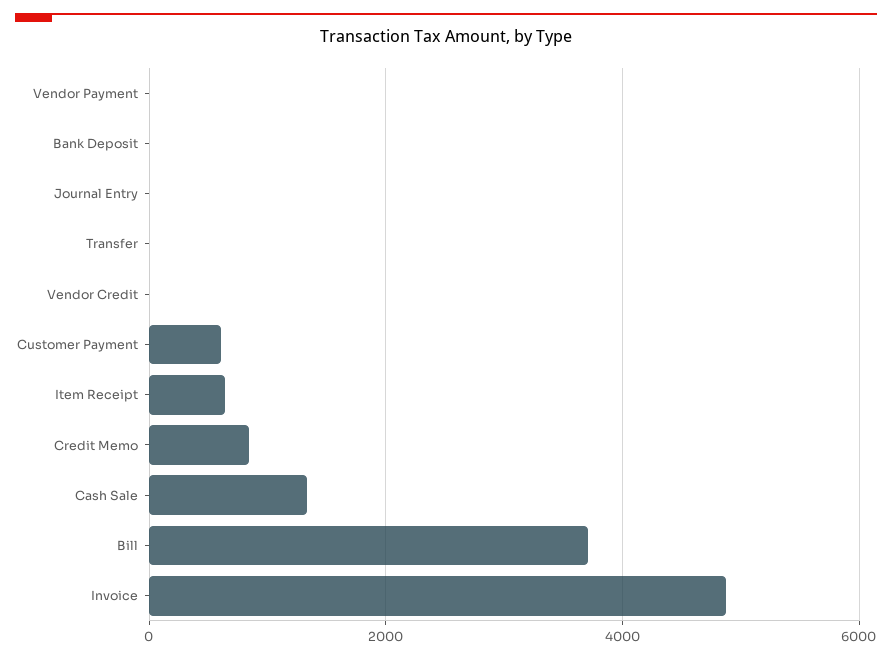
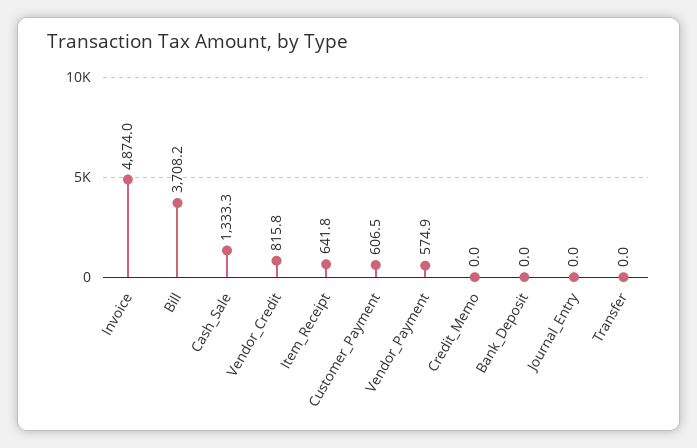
Vendor Payment: 0 -> 574.9
Vendor Credit: 0 -> 815.8
Credit Memo: 800 -> 0

